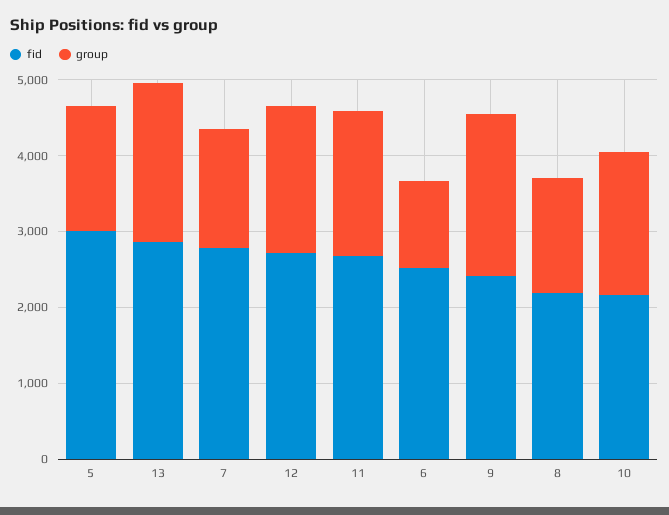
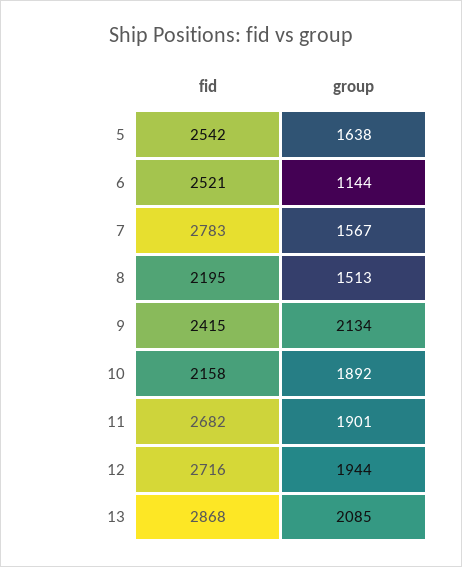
fid, 5: 3000 -> 2542

